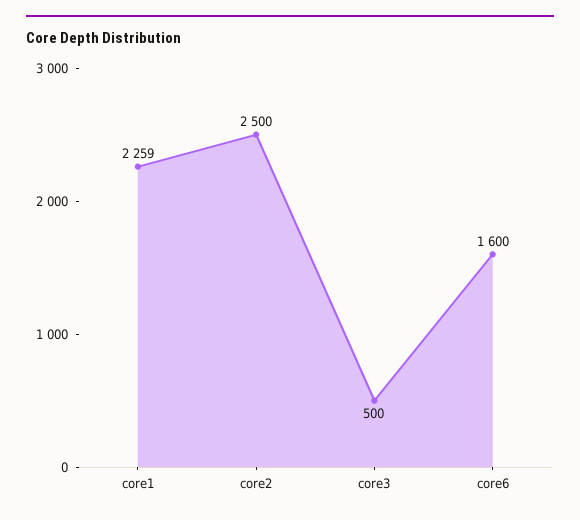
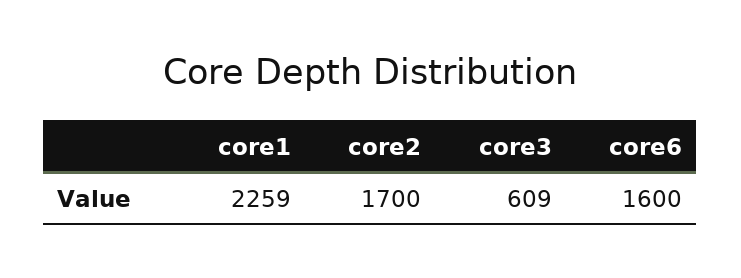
core2: 2500 -> 1700
core3: 500 -> 609

